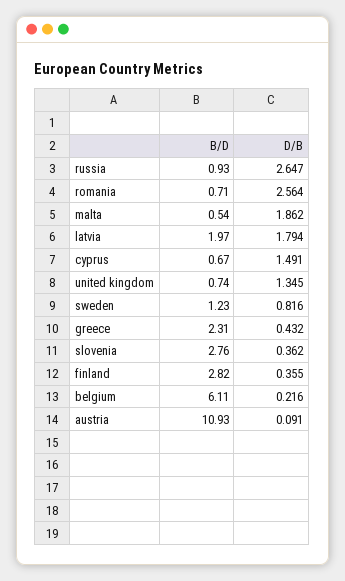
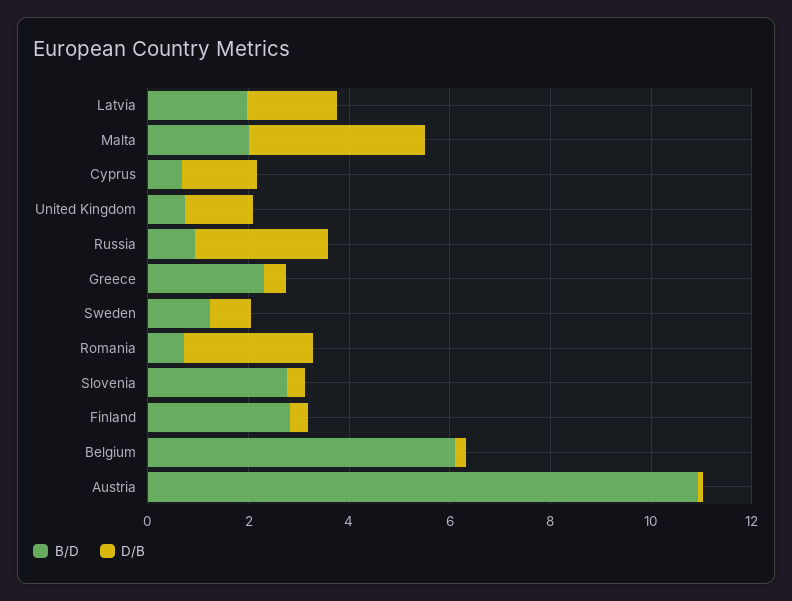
B/D, malta: 0.54 -> 2
D/B, malta: 1.862 -> 3.5

